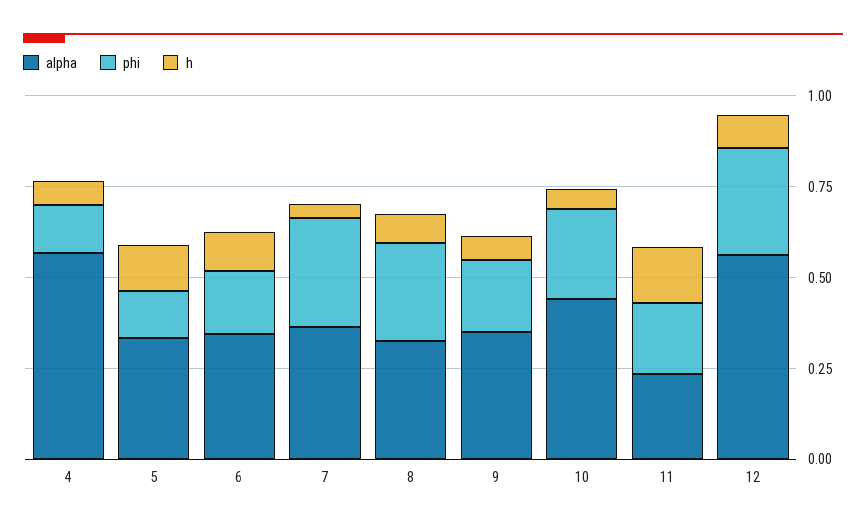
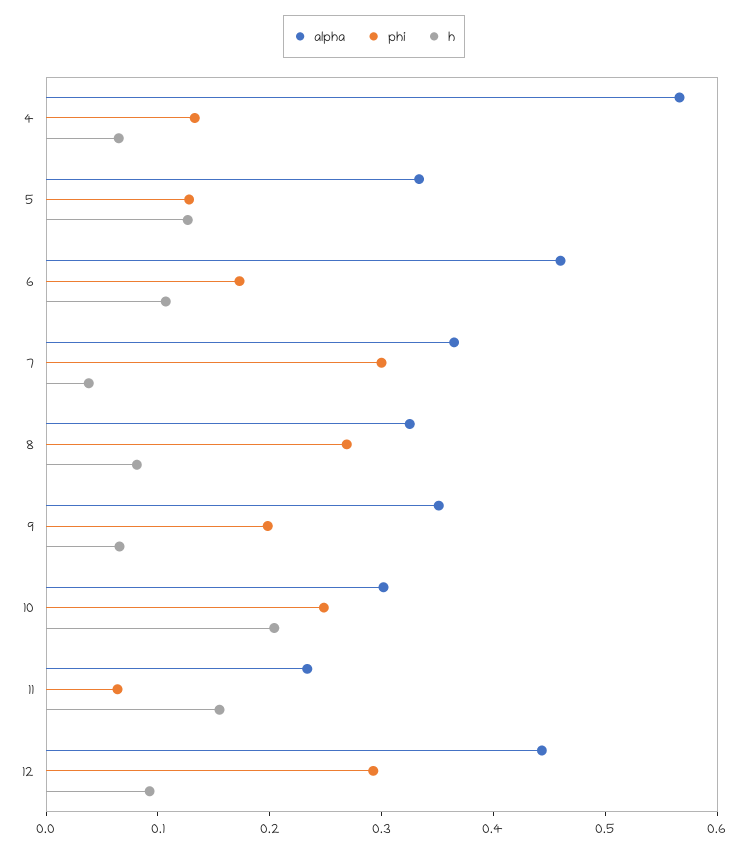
alpha, 6: 0.35 -> 0.46
alpha, 10: 0.45 -> 0.3
h, 10: 0.05 -> 0.2
phi, 11: 0.2 -> 0.06
alpha, 12: 0.55 -> 0.44

